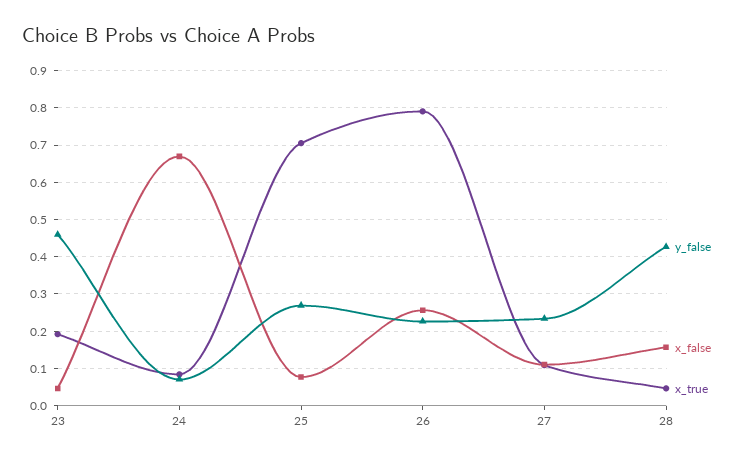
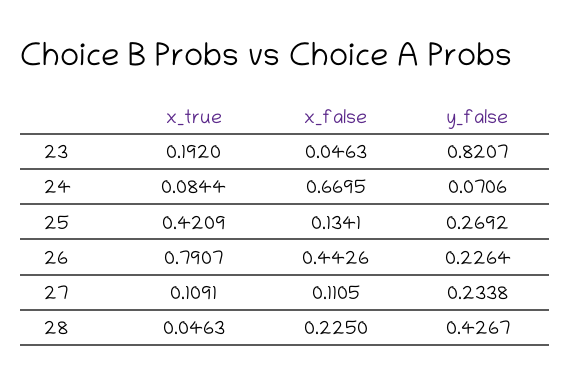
y_false, 23: 0.46 -> 0.8207
x_false, 25: 0.08 -> 0.1341
x_true, 25: 0.7 -> 0.4209
x_false, 26: 0.26 -> 0.4426
x_false, 28: 0.16 -> 0.225

